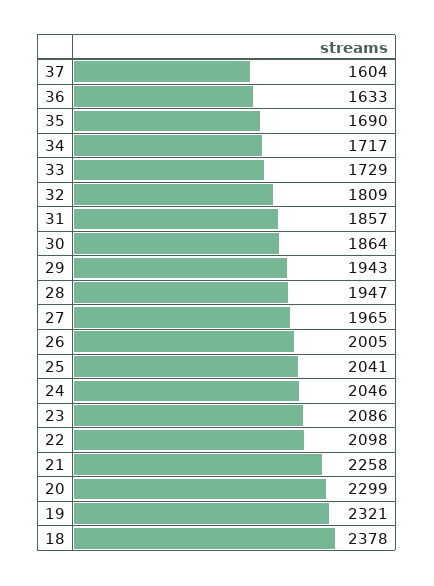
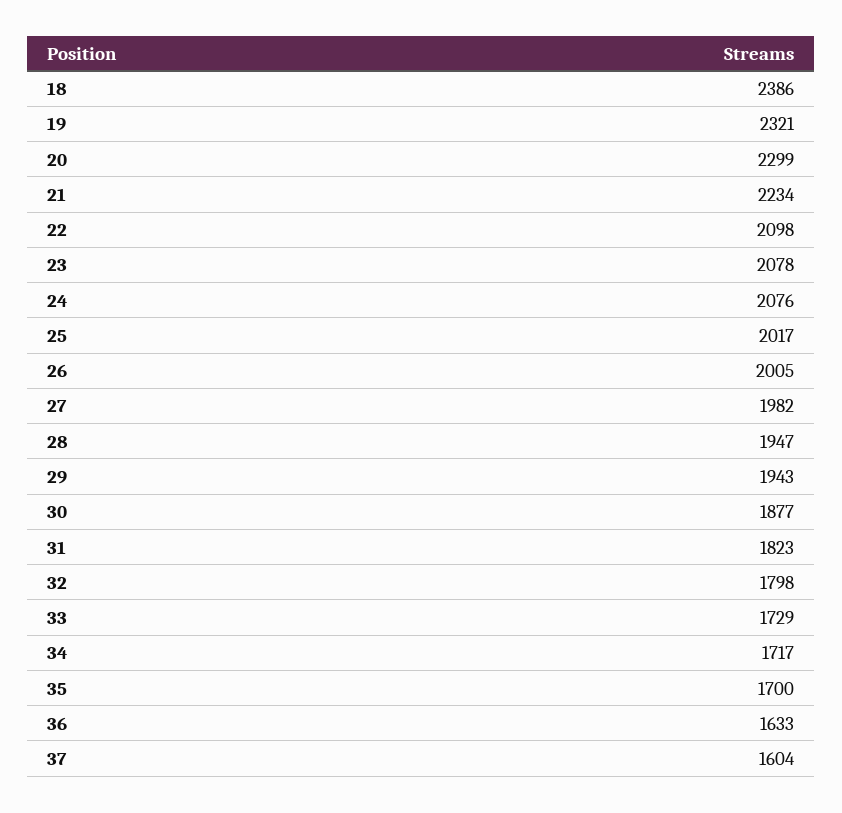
35: 1690 -> 1700
32: 1809 -> 1798
31: 1857 -> 1823
30: 1864 -> 1877
27: 1965 -> 1982
25: 2041 -> 2017
24: 2046 -> 2076
23: 2086 -> 2078
21: 2258 -> 2234
18: 2378 -> 2386

